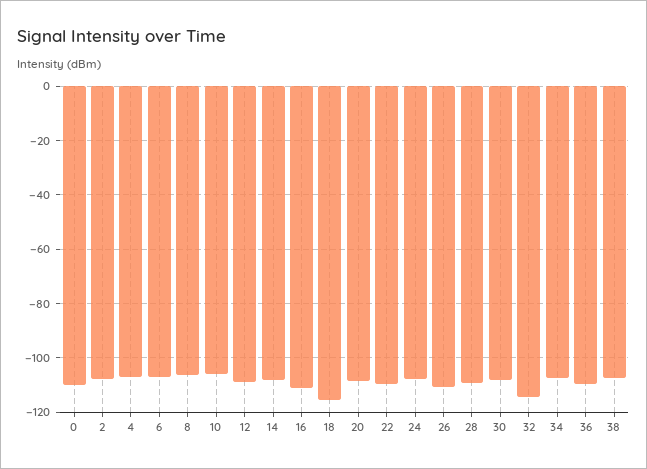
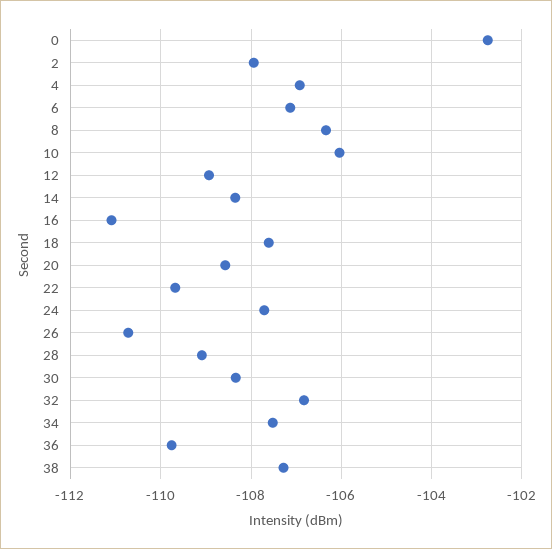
0: -110 -> -102.8
18: -115 -> -107.6
32: -115 -> -106.8

